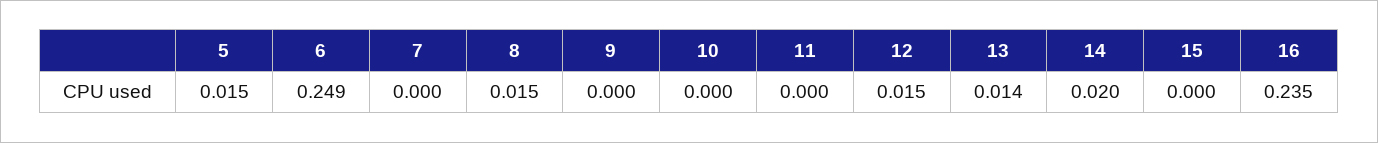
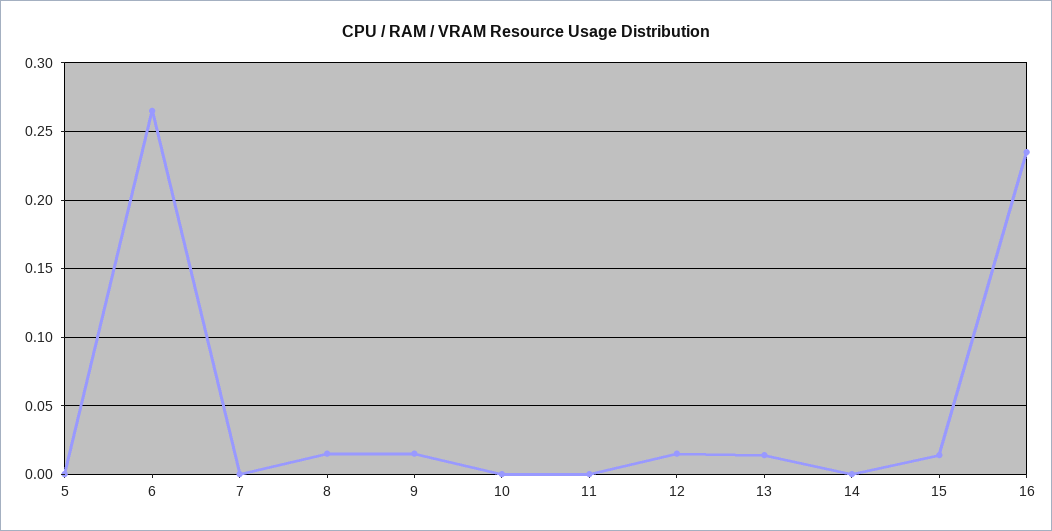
5: 0.015 -> 0
6: 0.249 -> 0.265
9: 0 -> 0.015
14: 0.02 -> 0
15: 0 -> 0.015

